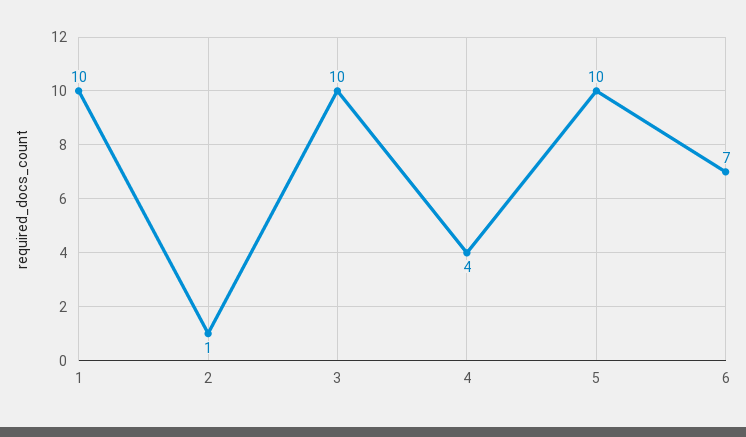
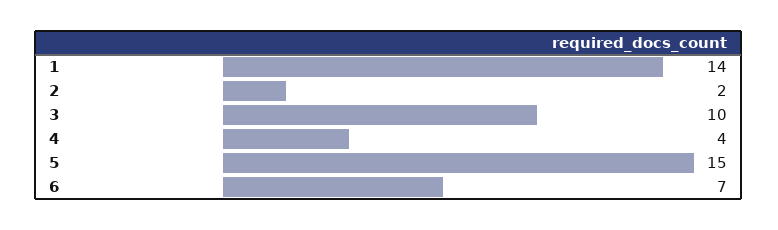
1: 10 -> 14
2: 1 -> 2
5: 10 -> 15

